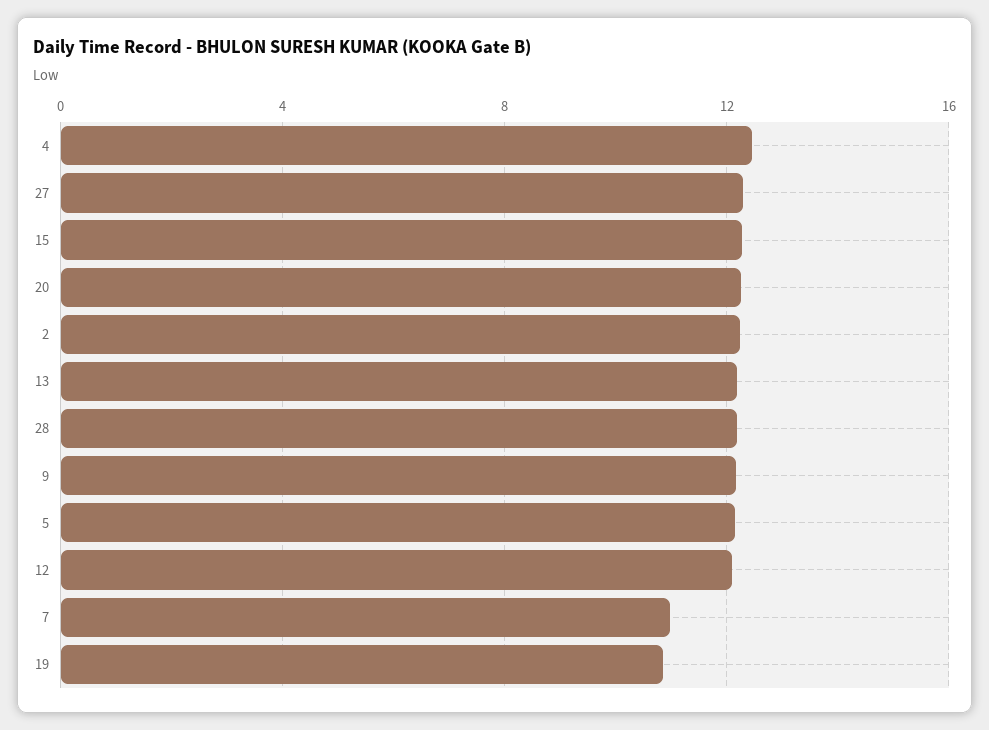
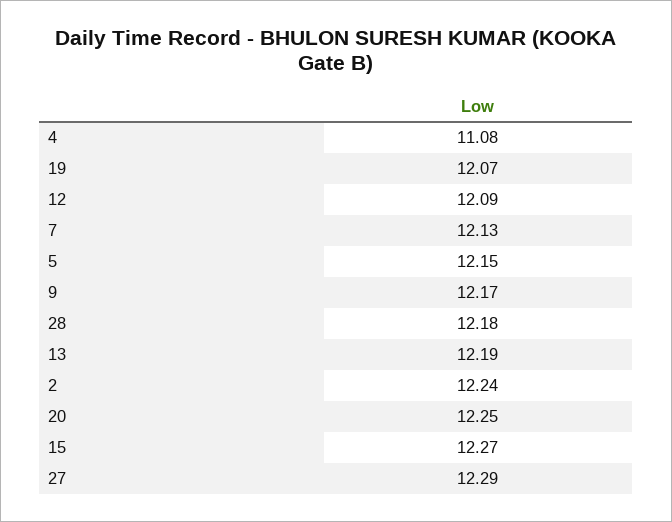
4: 12.5 -> 11.08
7: 11 -> 12.13
19: 11 -> 12.07

